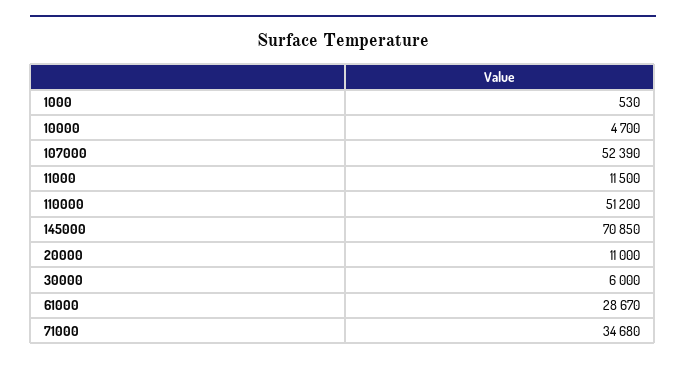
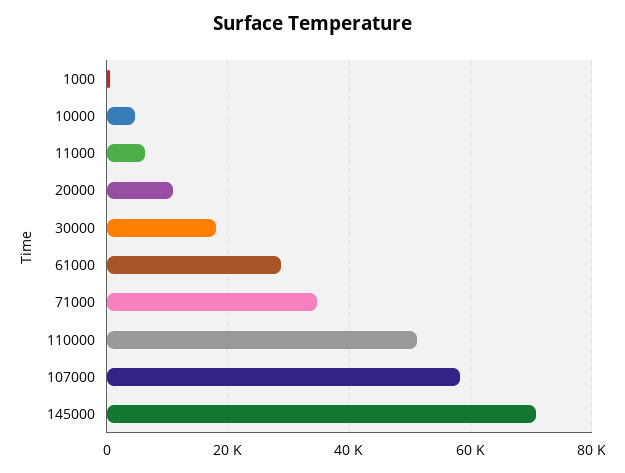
107000: 52390 -> 58000
11000: 11500 -> 6000
30000: 6000 -> 18000

